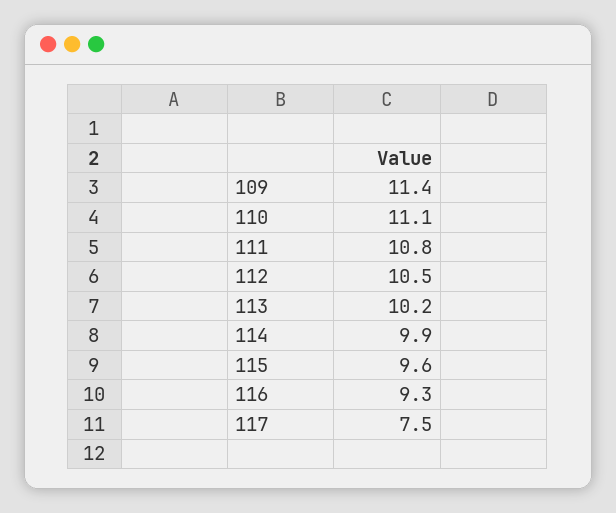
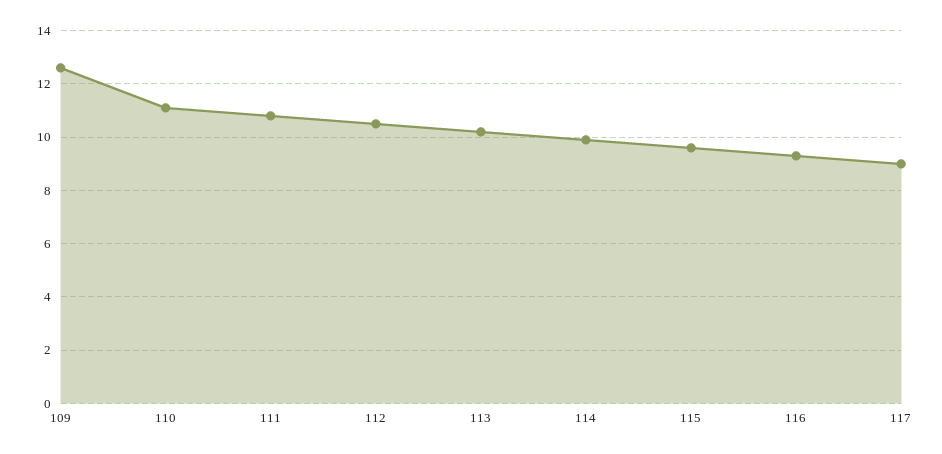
109: 11.4 -> 12.5
117: 7.5 -> 9

